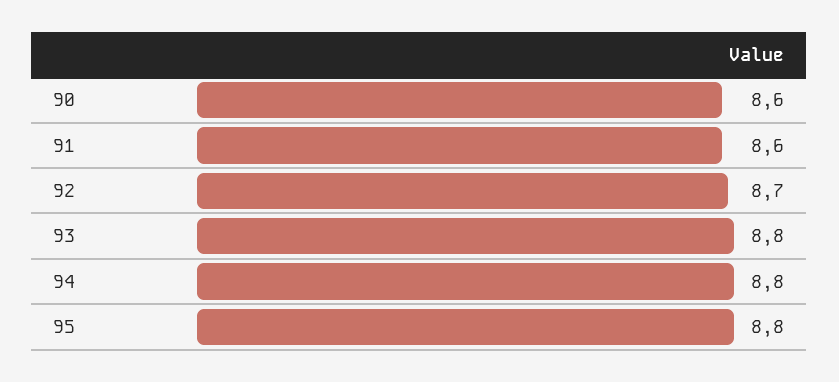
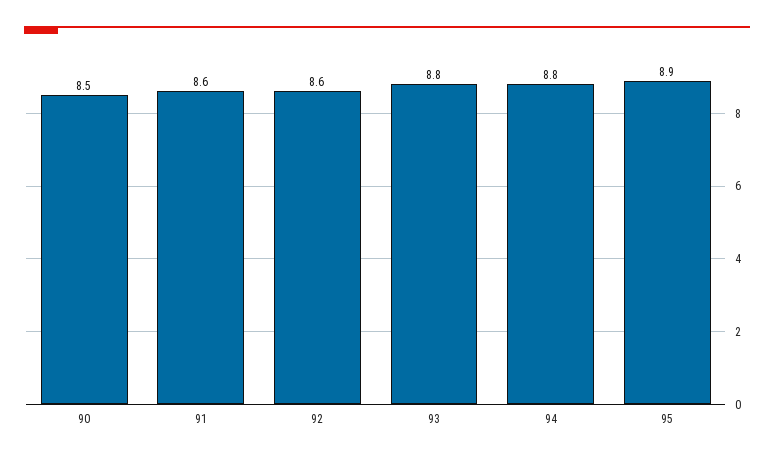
90: 8.6 -> 8.5
92: 8.7 -> 8.6
95: 8.8 -> 8.9

